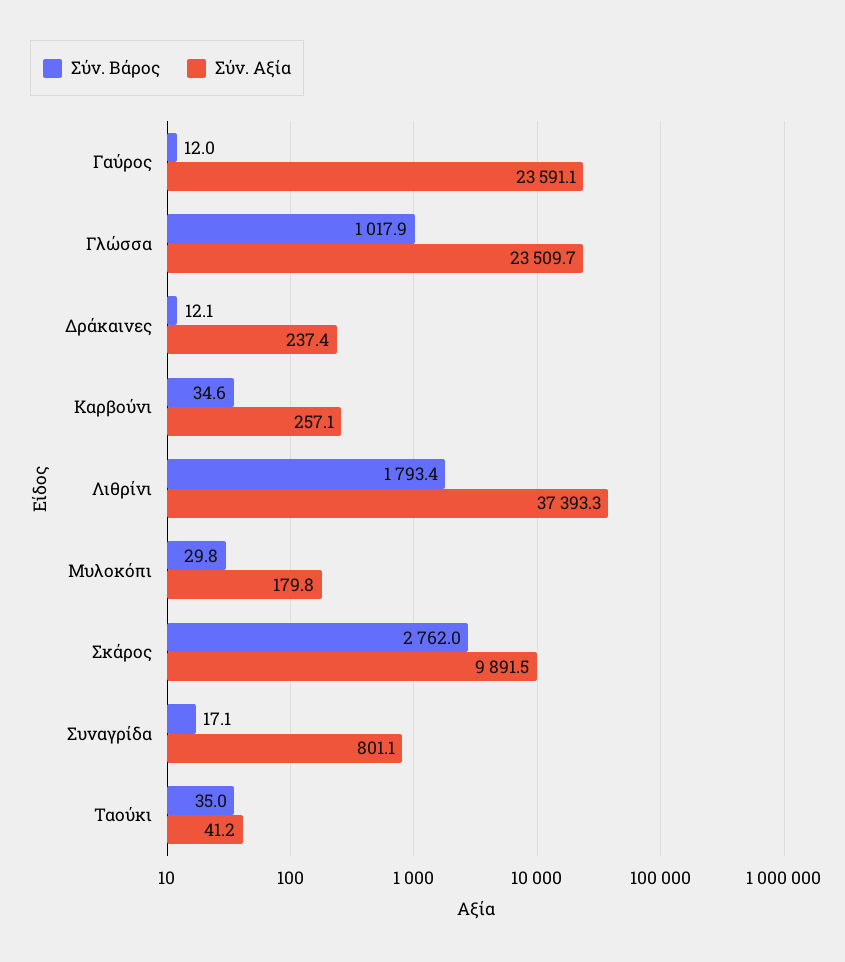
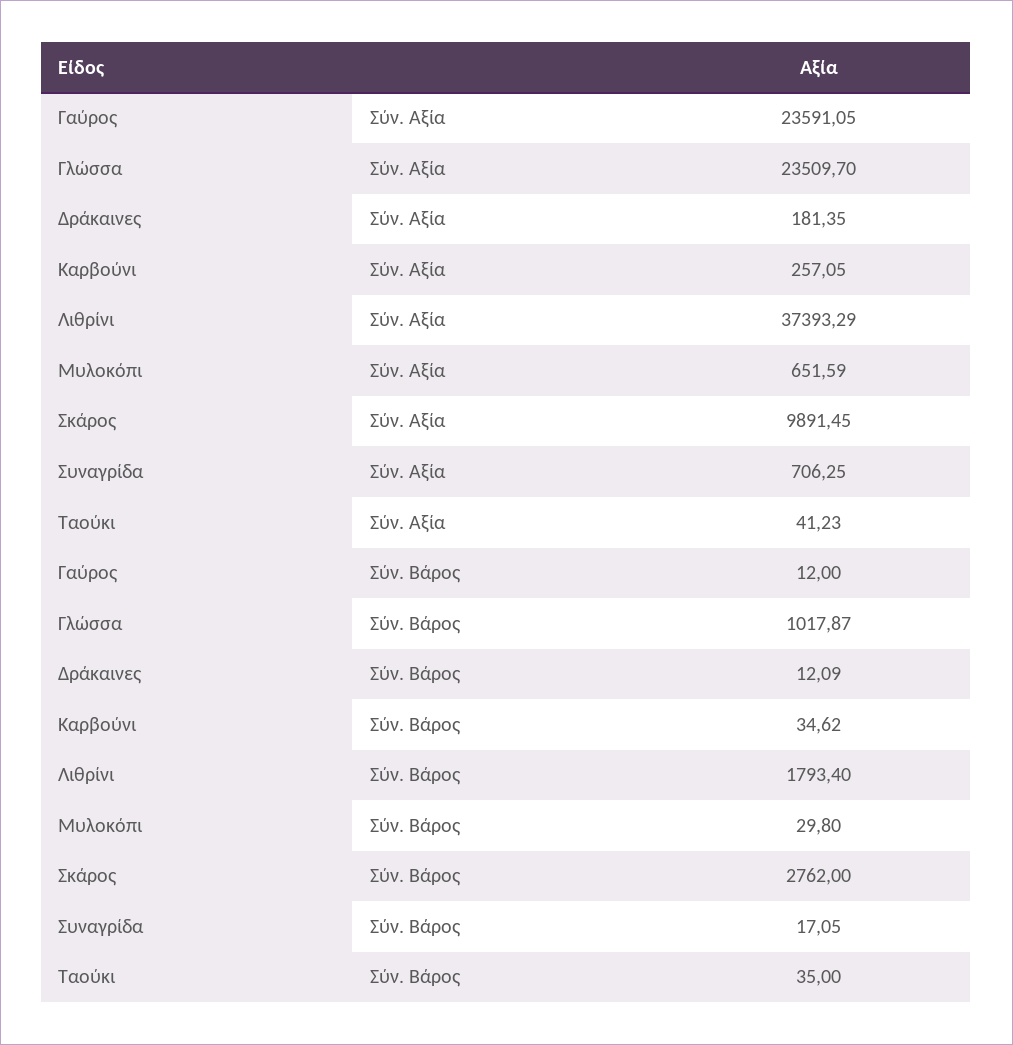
Σύν. Αξία, Δράκαινες: 237.4 -> 181.35
Σύν. Αξία, Μυλοκόπι: 179.8 -> 651.59
Σύν. Αξία, Συναγρίδα: 801.1 -> 706.25

